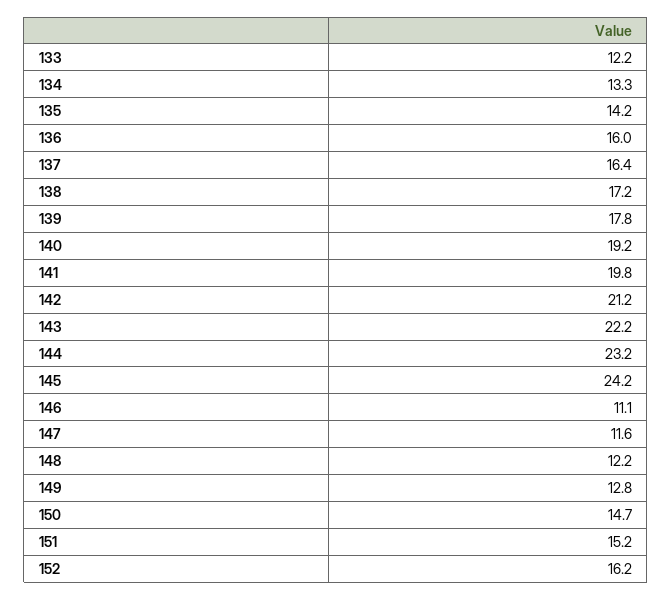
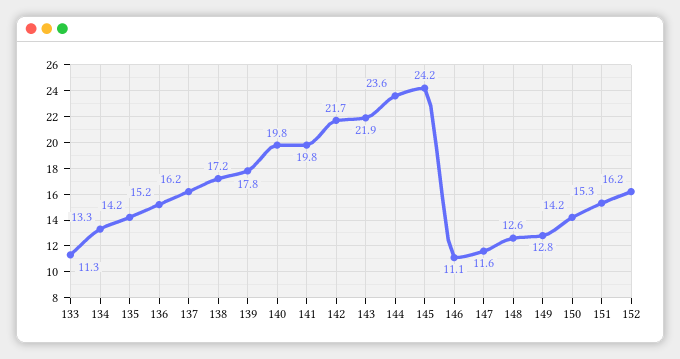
133: 12.2 -> 11.3
136: 16 -> 15.2
137: 16.4 -> 16.2
140: 19.2 -> 19.8
142: 21.2 -> 21.7
143: 22.2 -> 21.9
144: 23.2 -> 23.6
148: 12.2 -> 12.6
150: 14.7 -> 14.2
151: 15.2 -> 15.3

